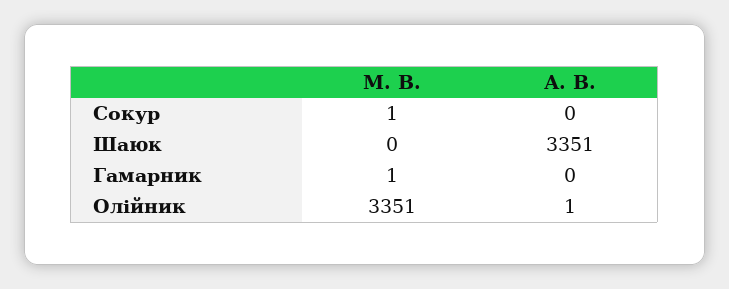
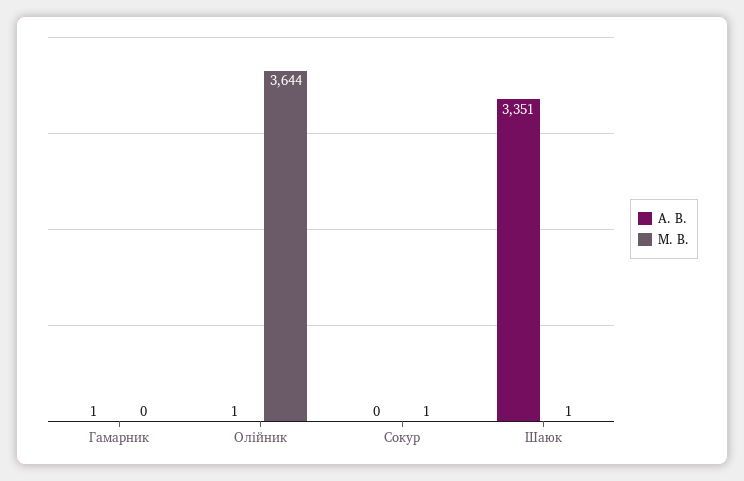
М. В., Шаюк: 0 -> 1
М. В., Гамарник: 1 -> 0
А. В., Гамарник: 0 -> 1
М. В., Олійник: 3351 -> 3644

